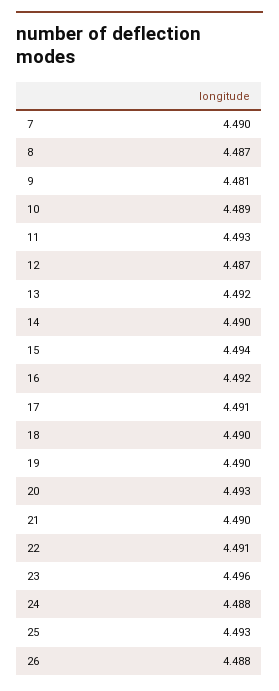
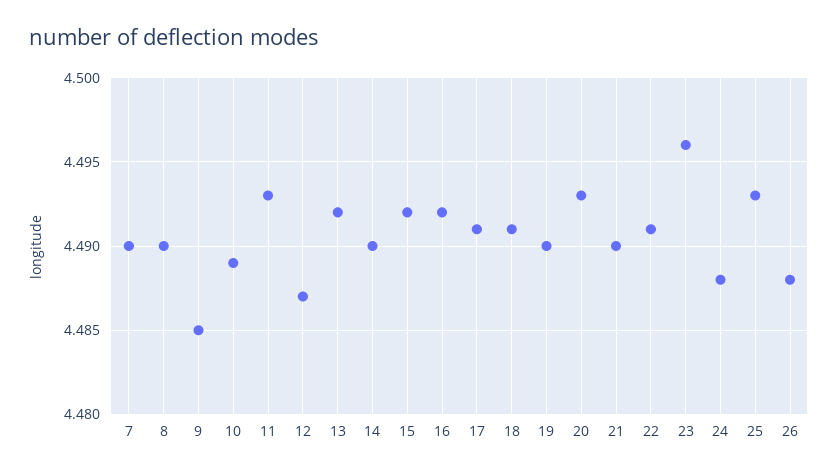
8: 4.487 -> 4.49
9: 4.481 -> 4.485
15: 4.494 -> 4.492
18: 4.49 -> 4.491

